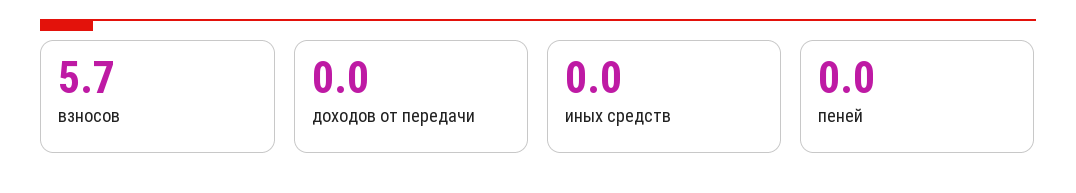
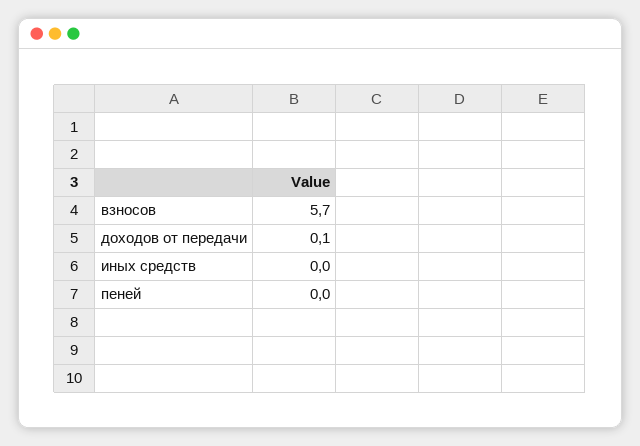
доходов от передачи: 0 -> 0.1

